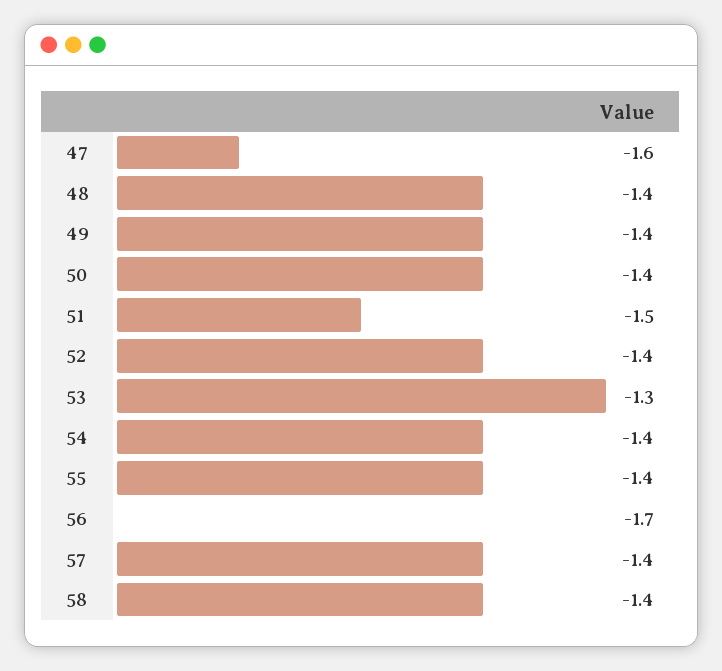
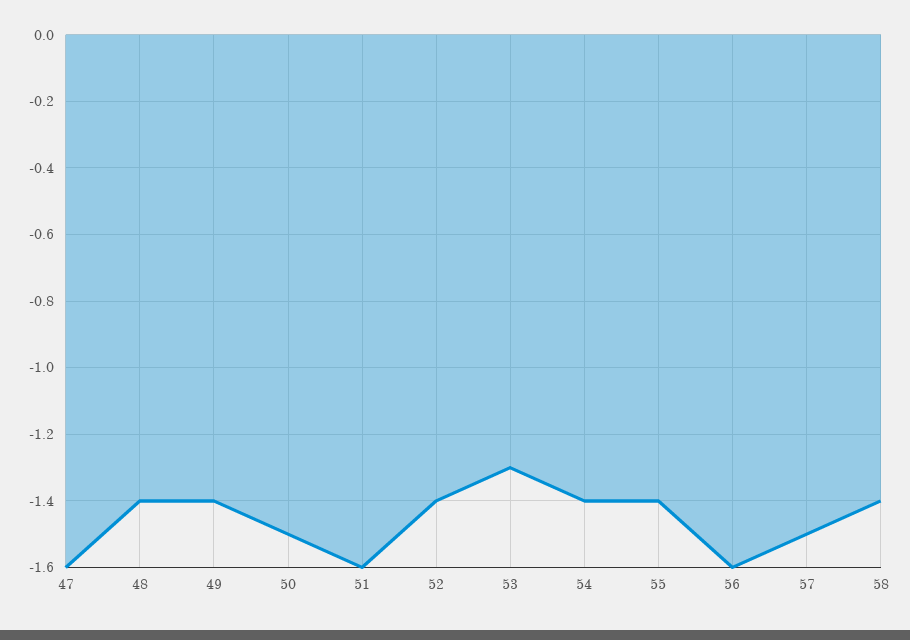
50: -1.4 -> -1.5
51: -1.5 -> -1.6
56: -1.7 -> -1.6
57: -1.4 -> -1.5

